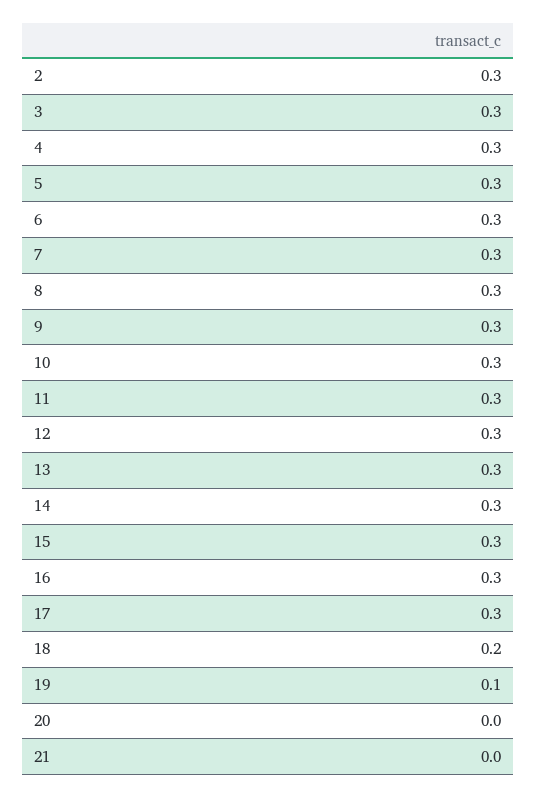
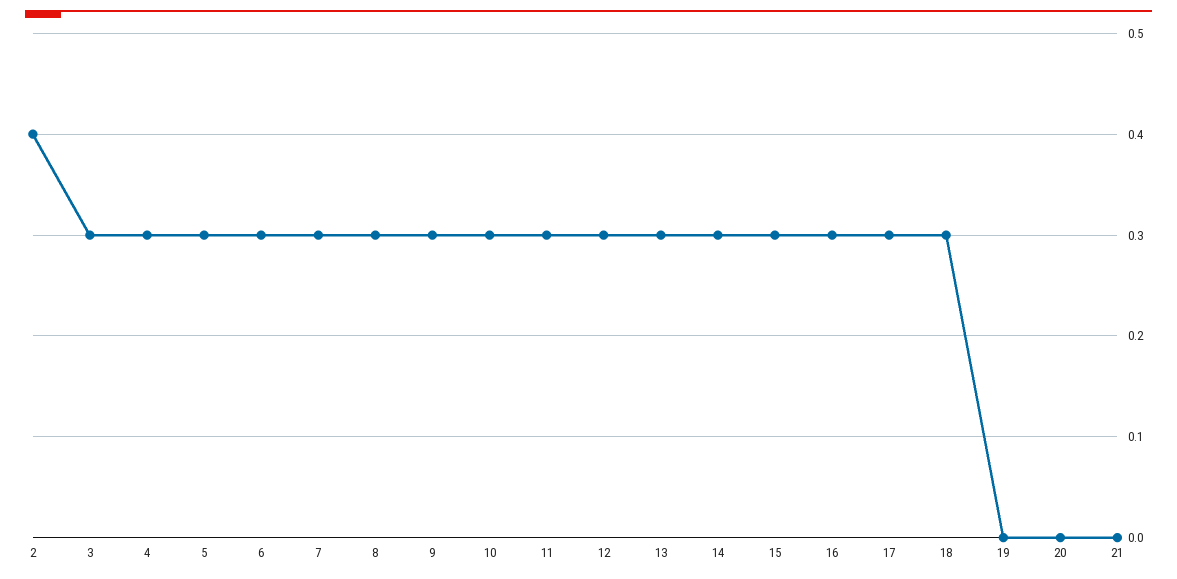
2: 0.3 -> 0.4
18: 0.2 -> 0.3
19: 0.1 -> 0

